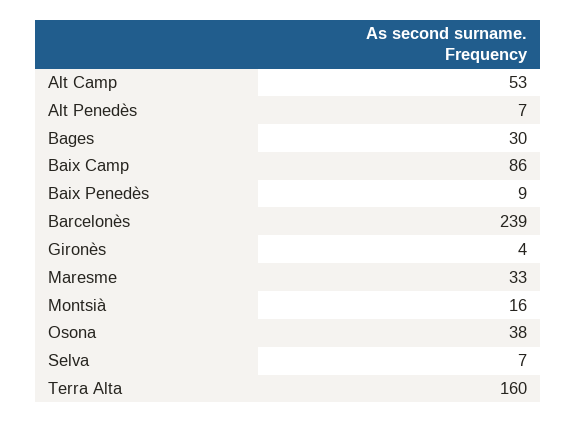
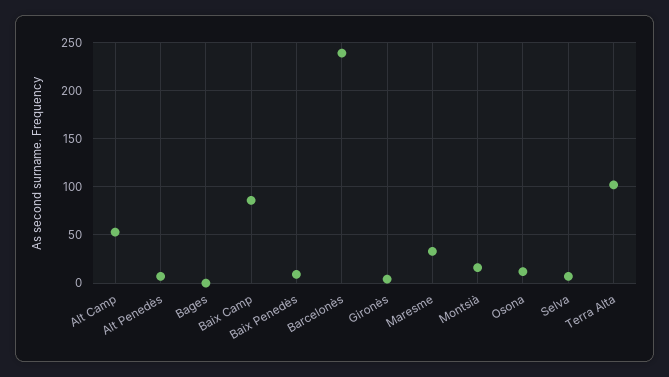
Bages: 30 -> 0
Osona: 38 -> 10
Terra Alta: 160 -> 100

